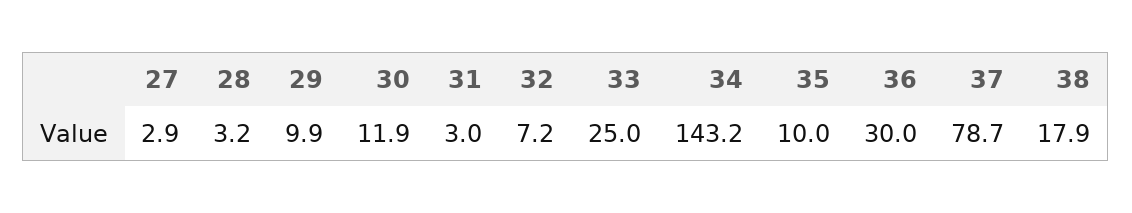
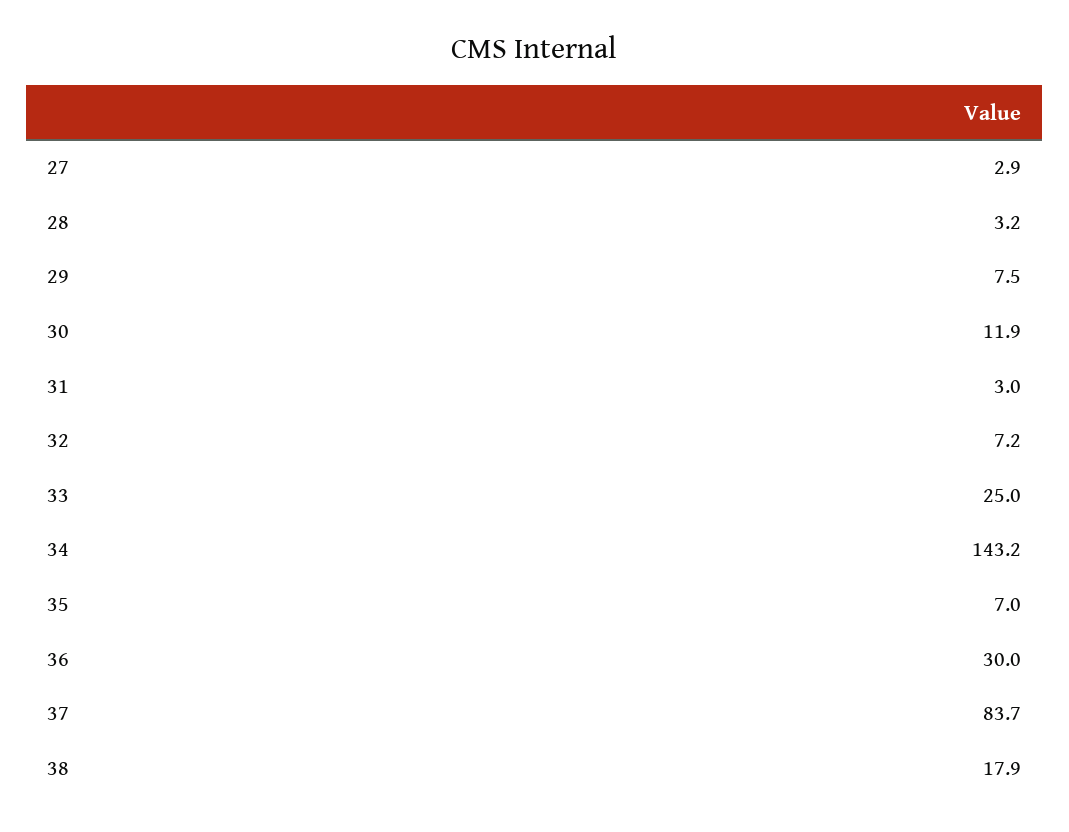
29: 9.9 -> 7.5
35: 10 -> 7
37: 78.7 -> 83.7

